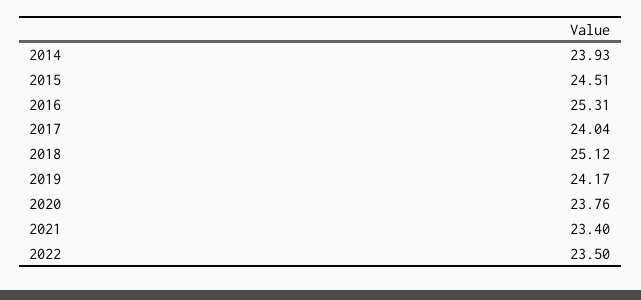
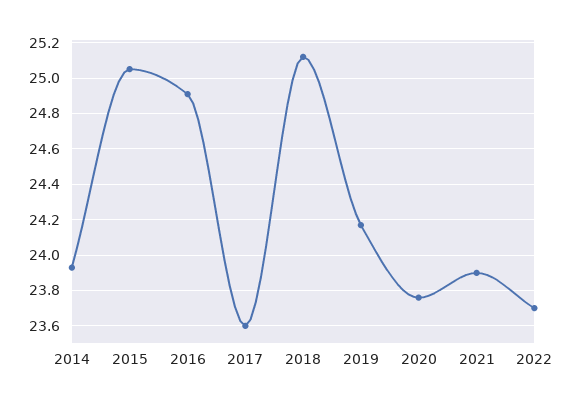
2015: 24.51 -> 25.05
2016: 25.31 -> 24.9
2017: 24.04 -> 23.6
2021: 23.4 -> 23.9
2022: 23.5 -> 23.7

